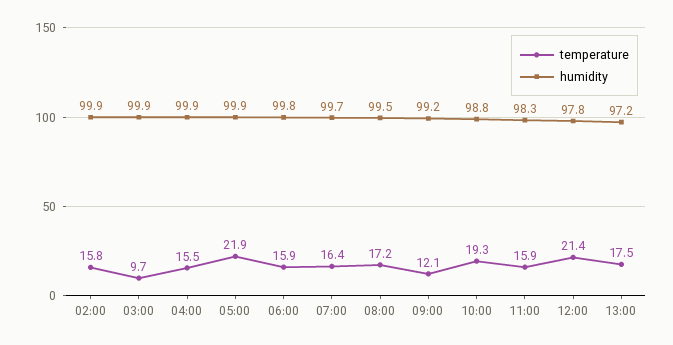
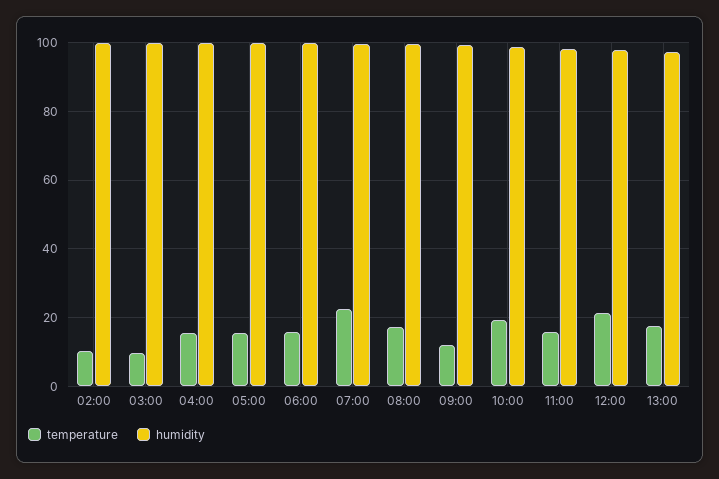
temperature, 02:00: 15.8 -> 10
temperature, 05:00: 21.9 -> 16
temperature, 07:00: 16.4 -> 22

